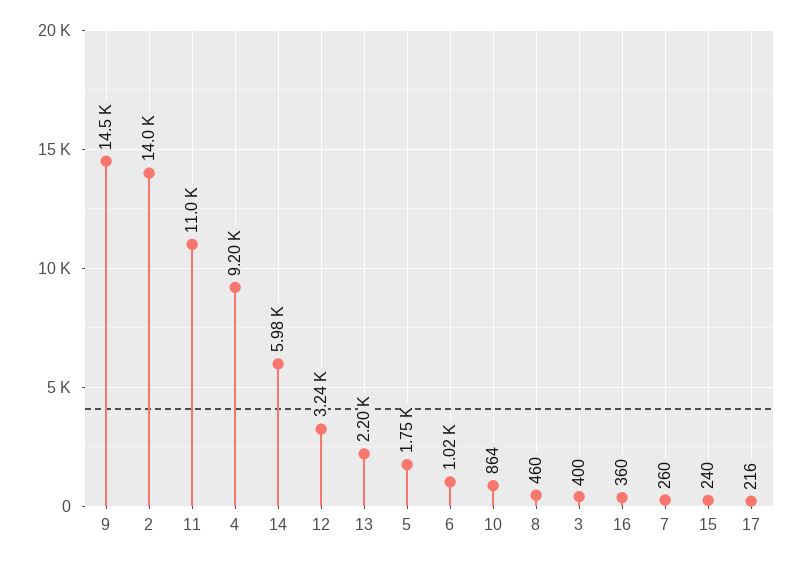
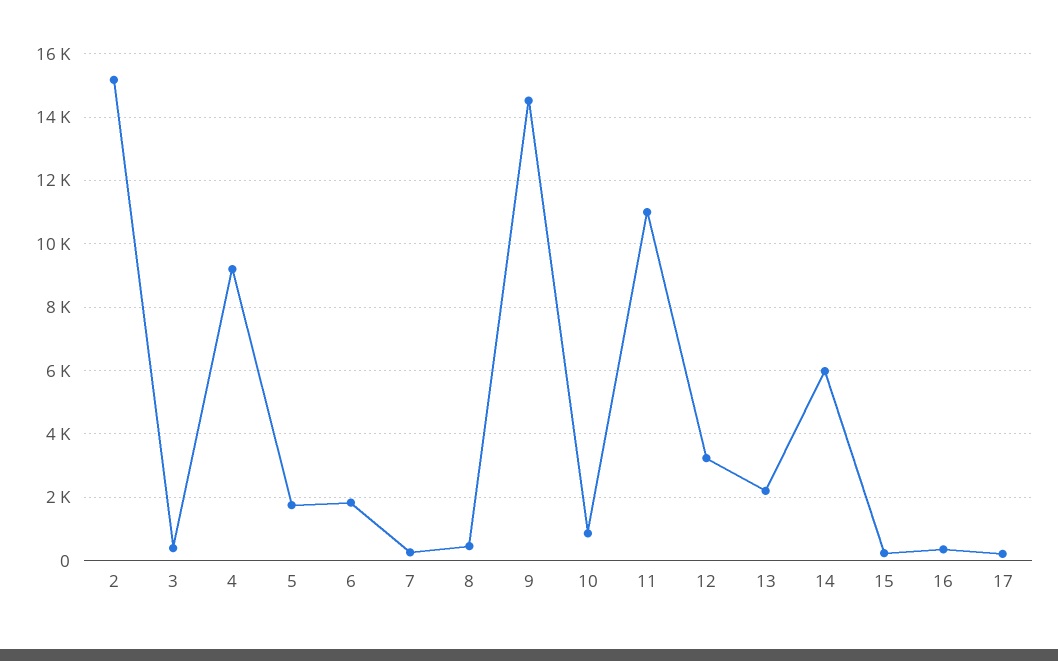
2: 14000 -> 15200
6: 1020 -> 1800

